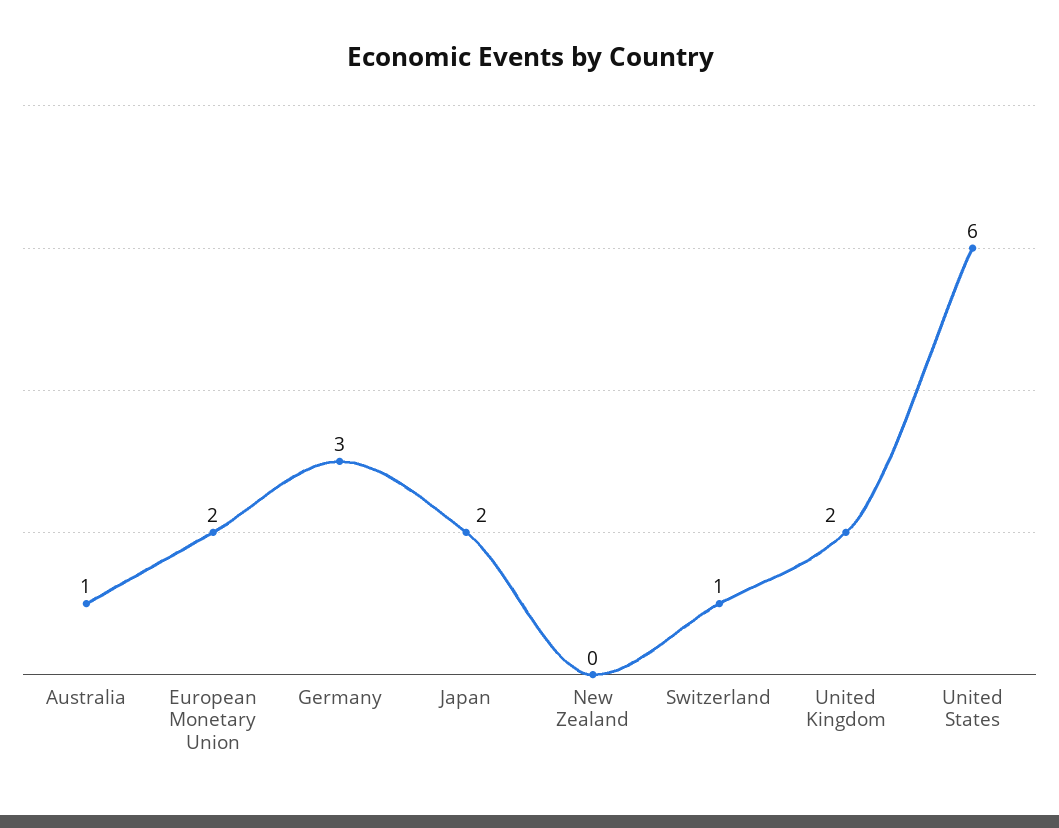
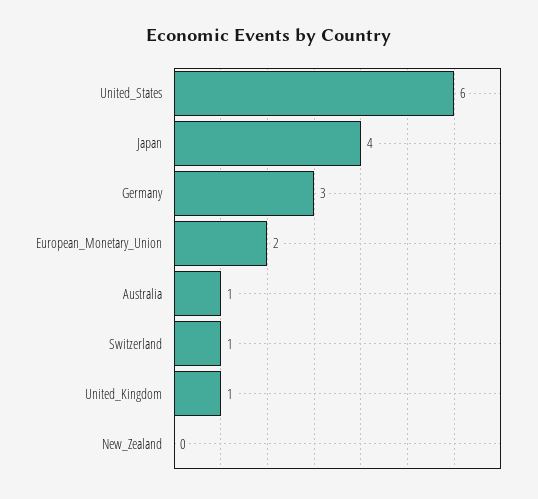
Japan: 2 -> 4
United Kingdom: 2 -> 1

